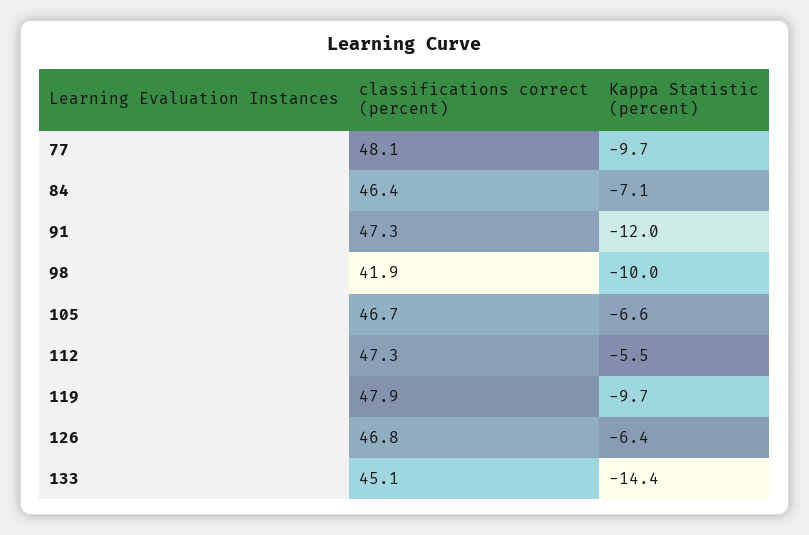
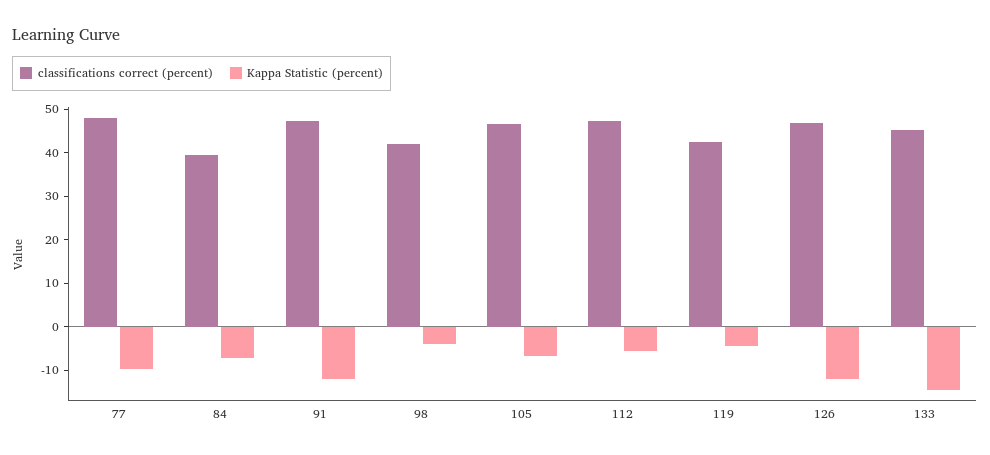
classifications correct (percent), 84: 46.4 -> 40
Kappa Statistic (percent), 98: -10 -> -4
classifications correct (percent), 119: 47.9 -> 42
Kappa Statistic (percent), 119: -9.7 -> -4
Kappa Statistic (percent), 126: -6.4 -> -12

